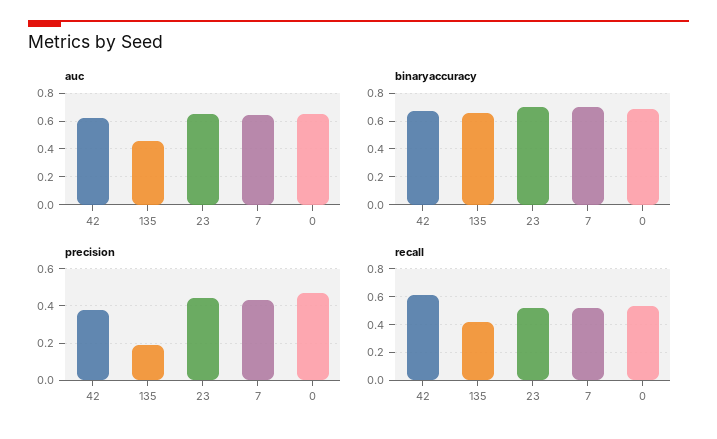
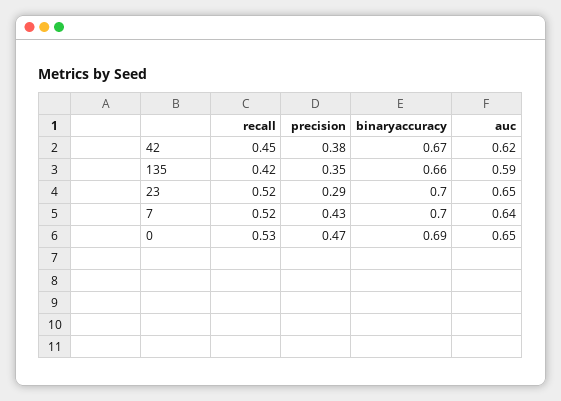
auc, 135: 0.45 -> 0.59
precision, 135: 0.2 -> 0.35
precision, 23: 0.45 -> 0.29
recall, 42: 0.6 -> 0.45

